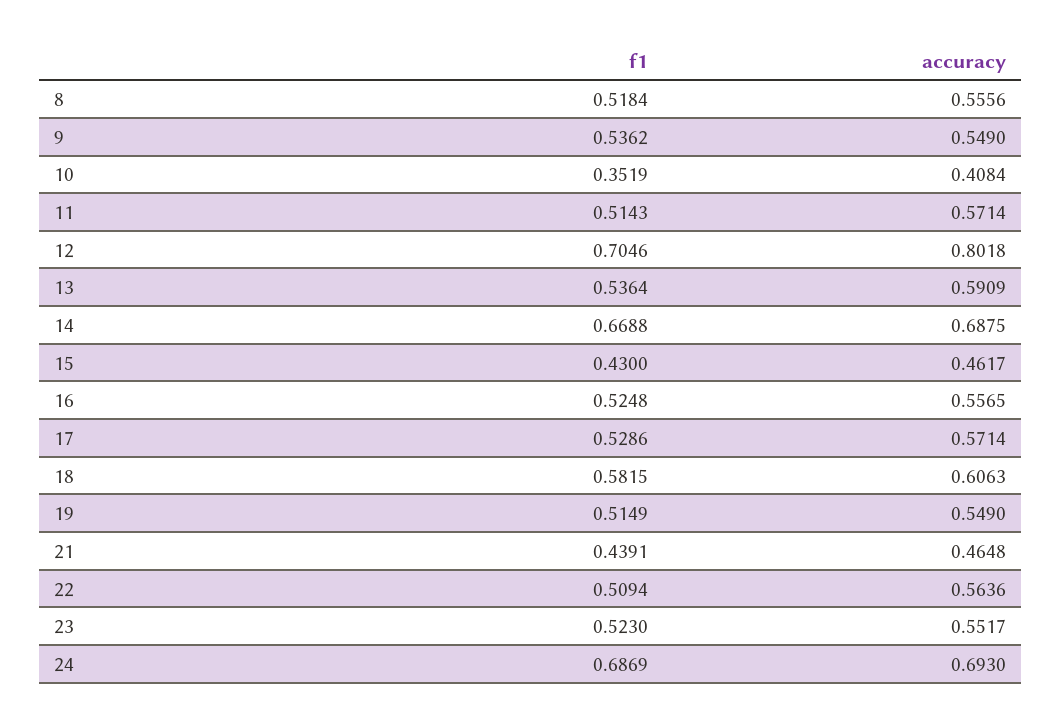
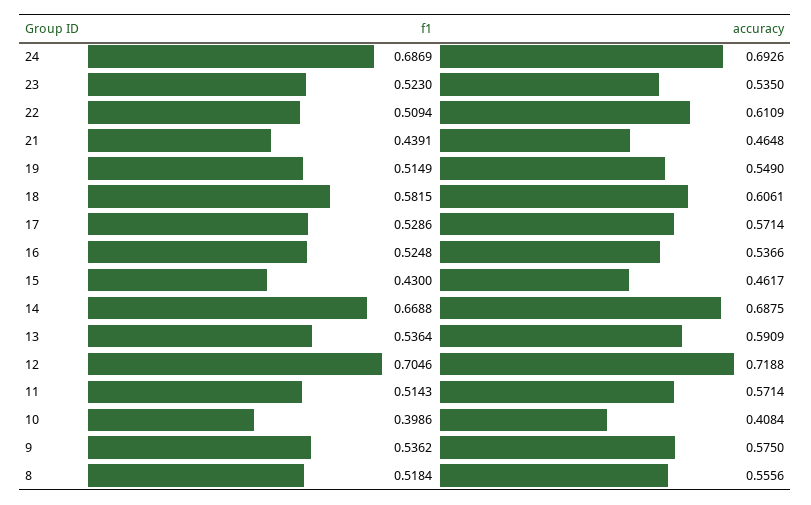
accuracy, 9: 0.549 -> 0.575
f1, 10: 0.3519 -> 0.3986
accuracy, 12: 0.8018 -> 0.7188
accuracy, 16: 0.5565 -> 0.5366
accuracy, 18: 0.6063 -> 0.6061
accuracy, 22: 0.5636 -> 0.6109
accuracy, 23: 0.5517 -> 0.535
accuracy, 24: 0.693 -> 0.6926

